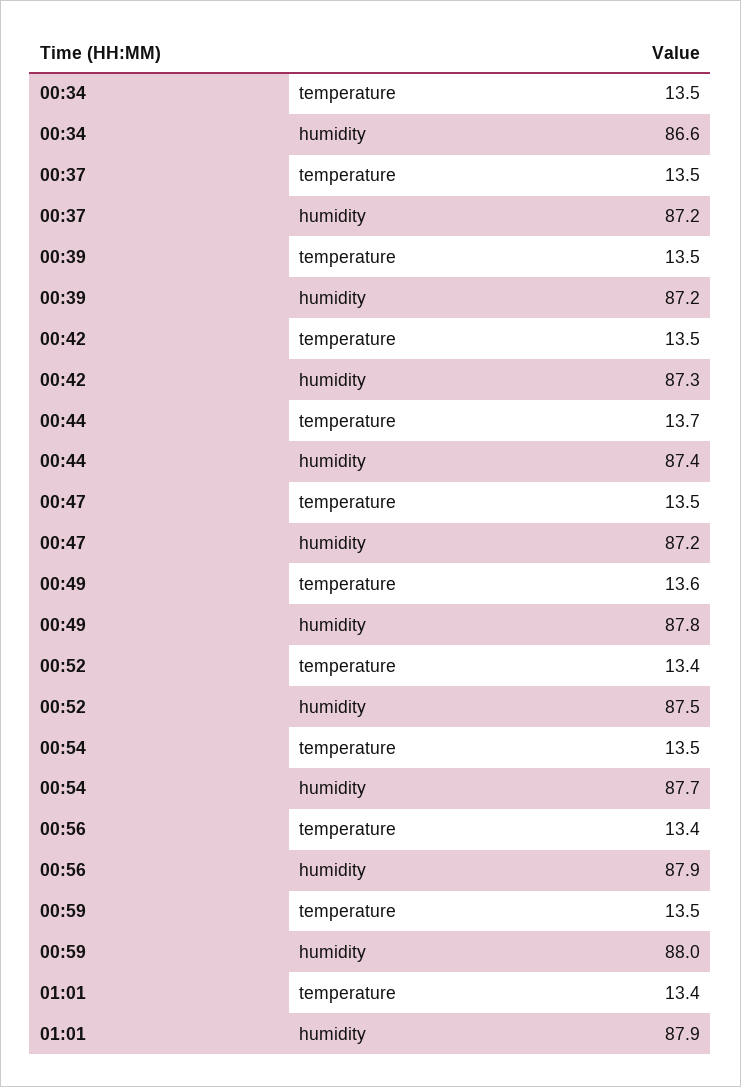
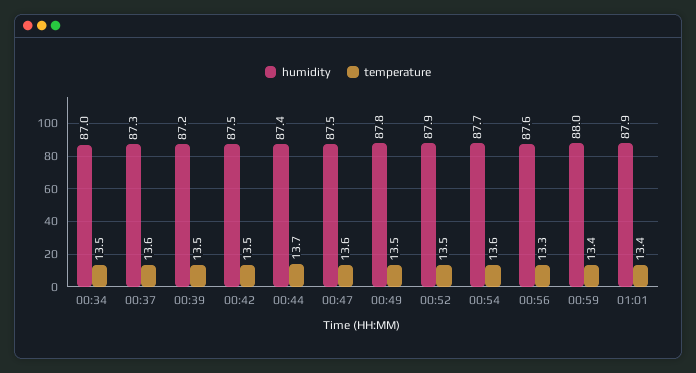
humidity, 00:34: 86.6 -> 87
temperature, 00:37: 13.5 -> 13.6
humidity, 00:37: 87.2 -> 87.3
humidity, 00:42: 87.3 -> 87.5
temperature, 00:47: 13.5 -> 13.6
humidity, 00:47: 87.2 -> 87.5
temperature, 00:49: 13.6 -> 13.5
temperature, 00:52: 13.4 -> 13.5
humidity, 00:52: 87.5 -> 87.9
temperature, 00:54: 13.5 -> 13.6
temperature, 00:56: 13.4 -> 13.3
humidity, 00:56: 87.9 -> 87.6
temperature, 00:59: 13.5 -> 13.4

